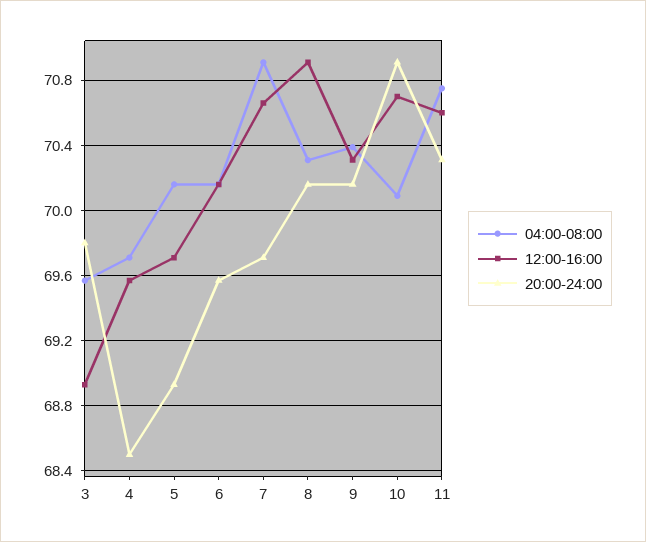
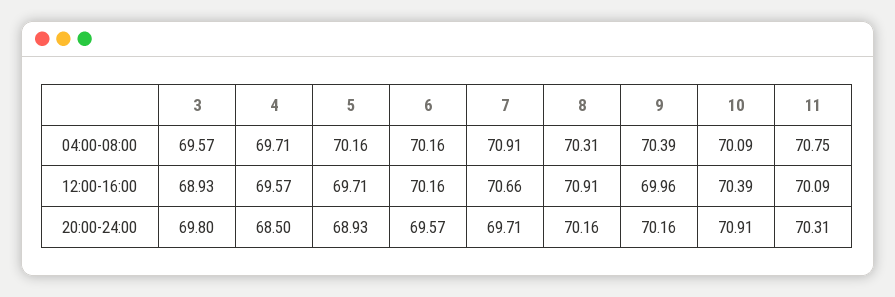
12:00-16:00, 9: 70.3 -> 69.96
12:00-16:00, 10: 70.7 -> 70.39
12:00-16:00, 11: 70.6 -> 70.09

